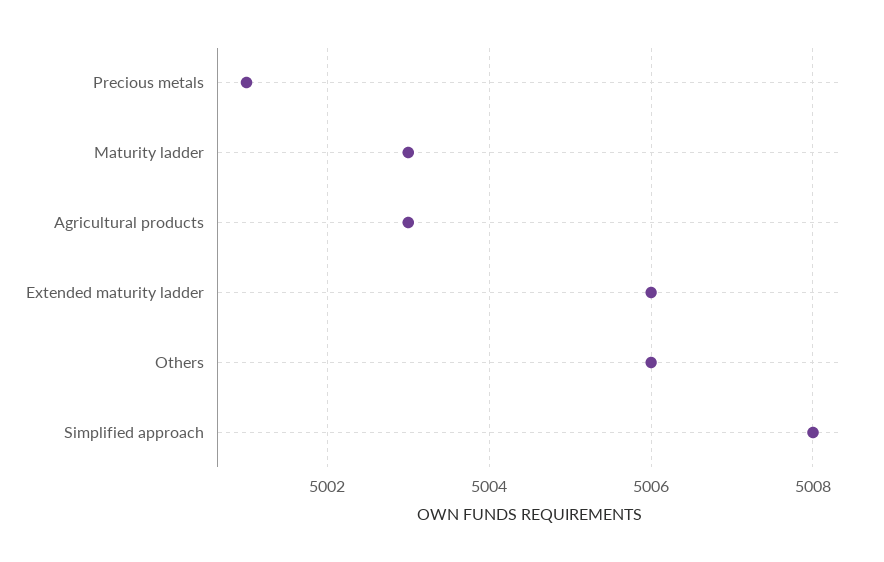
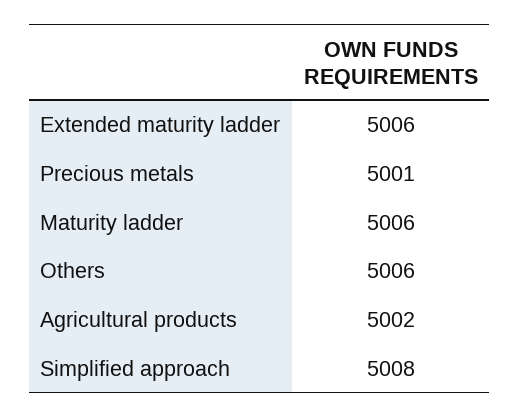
Maturity ladder: 5003 -> 5006
Agricultural products: 5003 -> 5002

